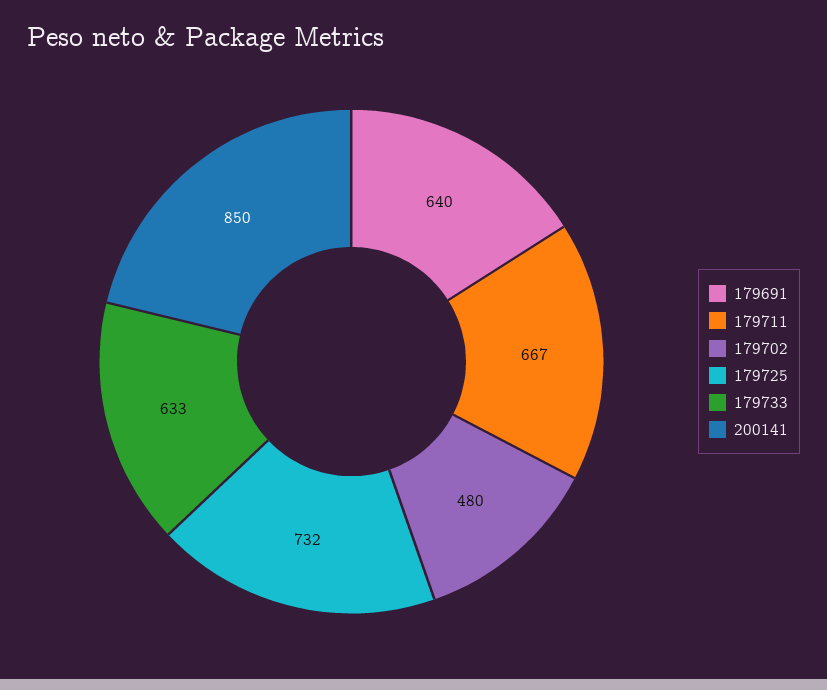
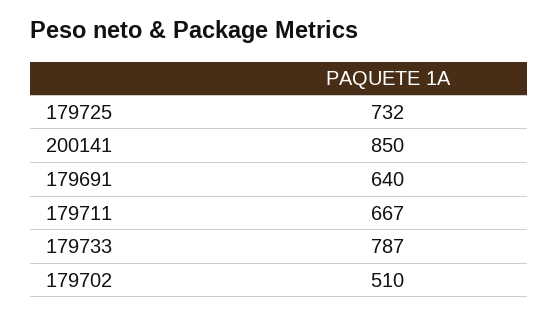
179702: 480 -> 510
179733: 633 -> 787

